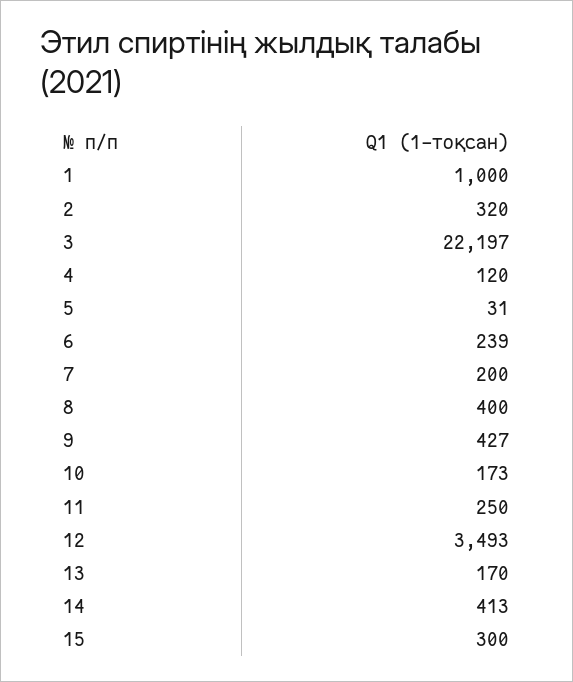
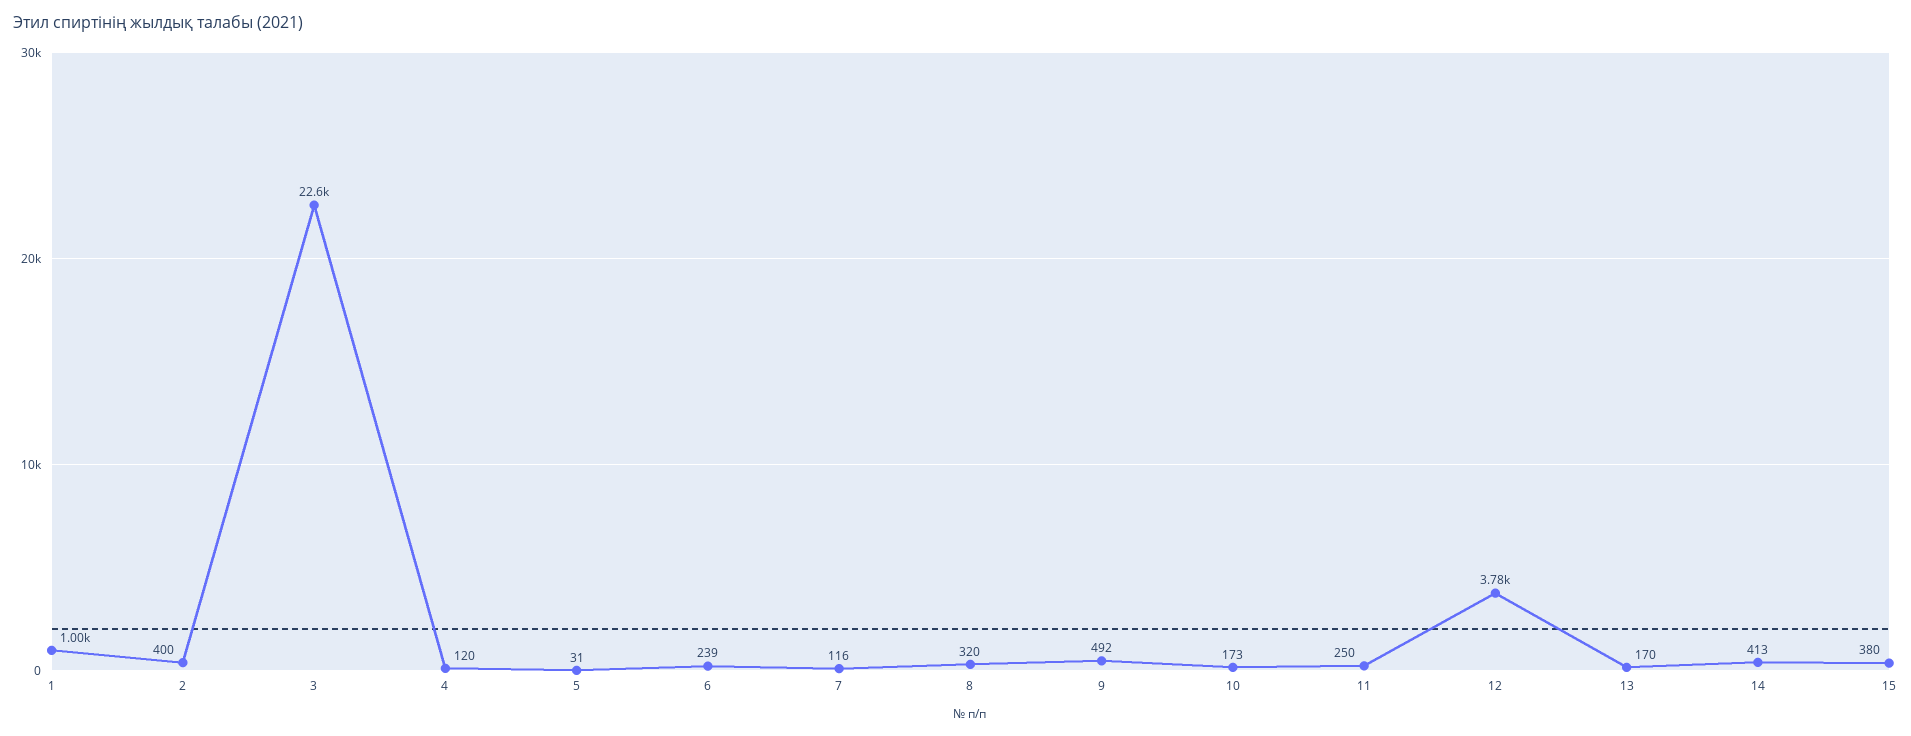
2: 320 -> 400
3: 22197 -> 22600
7: 200 -> 116
8: 400 -> 320
9: 427 -> 492
12: 3493 -> 3780
15: 300 -> 380

